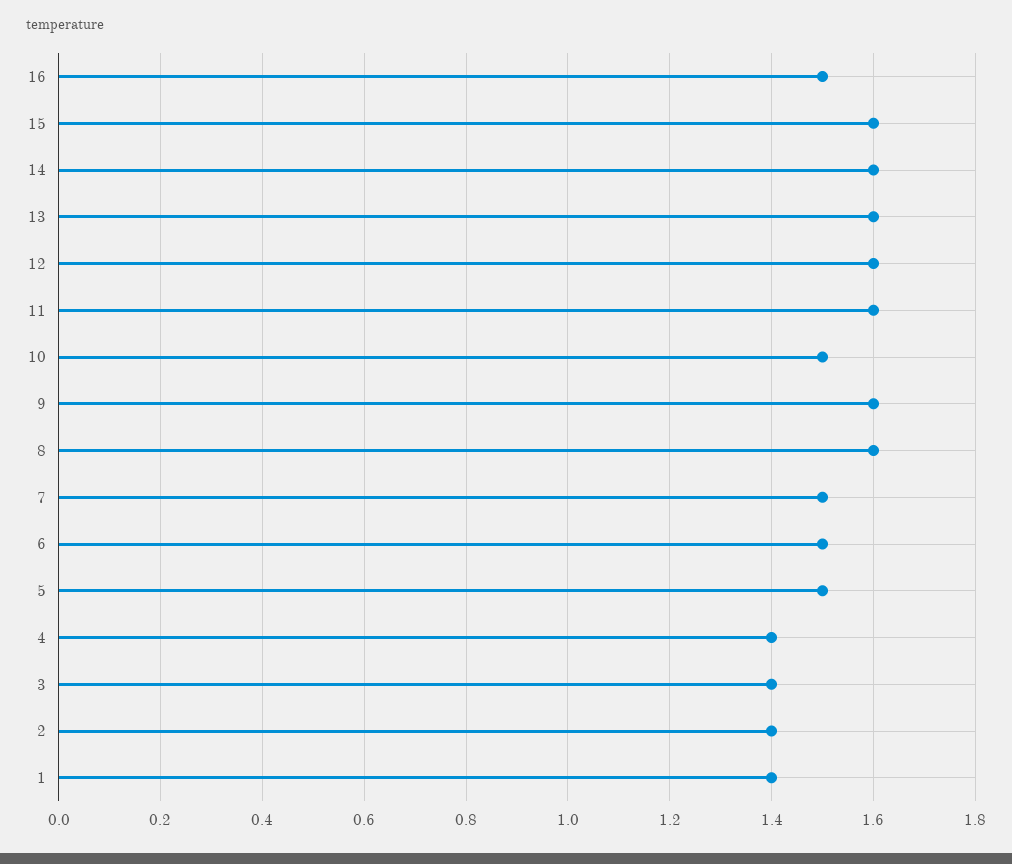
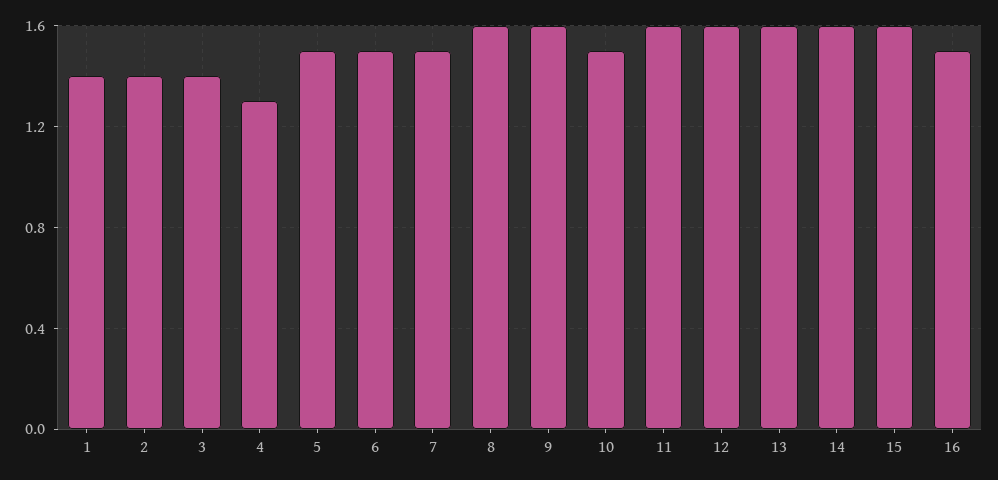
4: 1.4 -> 1.3

